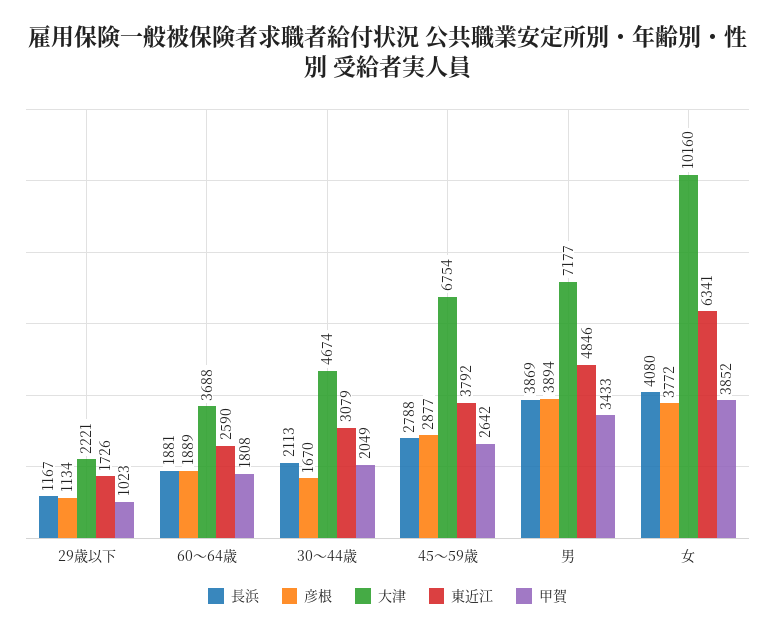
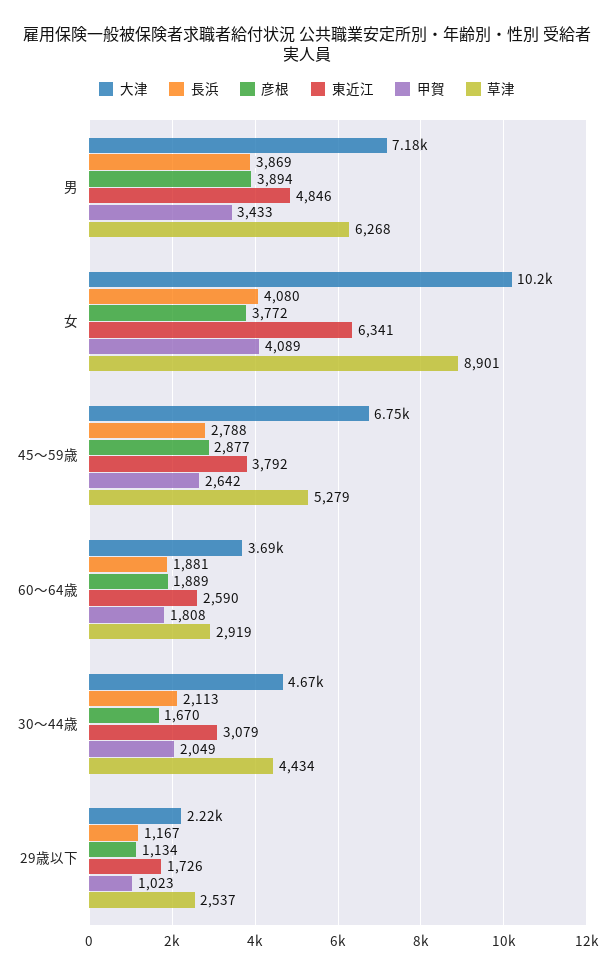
甲賀, 女: 3852 -> 4089
草津, 男: none -> 6268
草津, 女: none -> 8901
草津, 45～59歳: none -> 5279
草津, 60～64歳: none -> 2919
草津, 30～44歳: none -> 4434
草津, 29歳以下: none -> 2537

